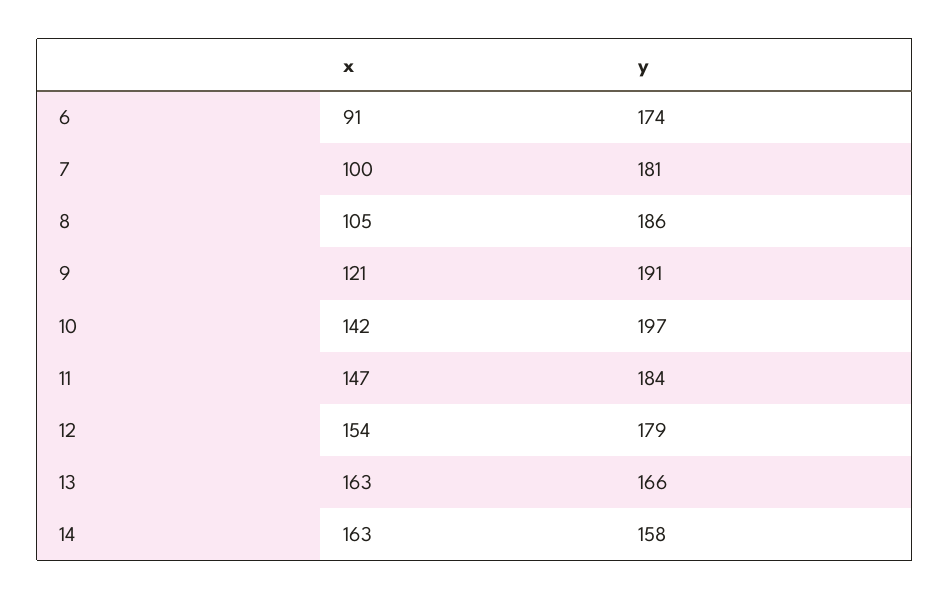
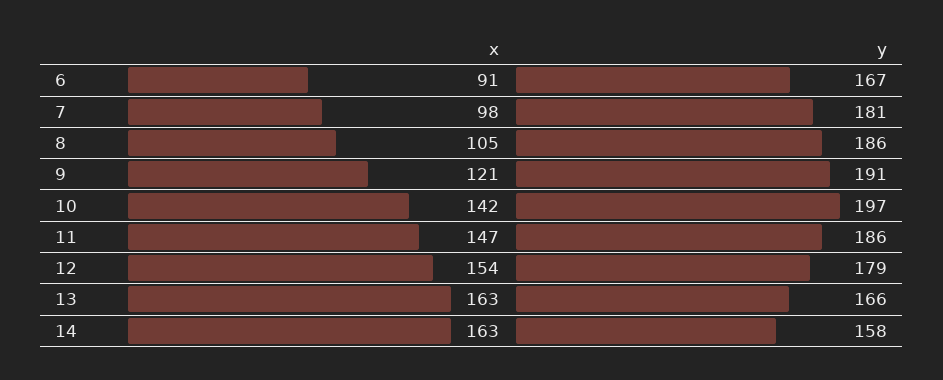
y, 6: 174 -> 167
x, 7: 100 -> 98
y, 11: 184 -> 186

